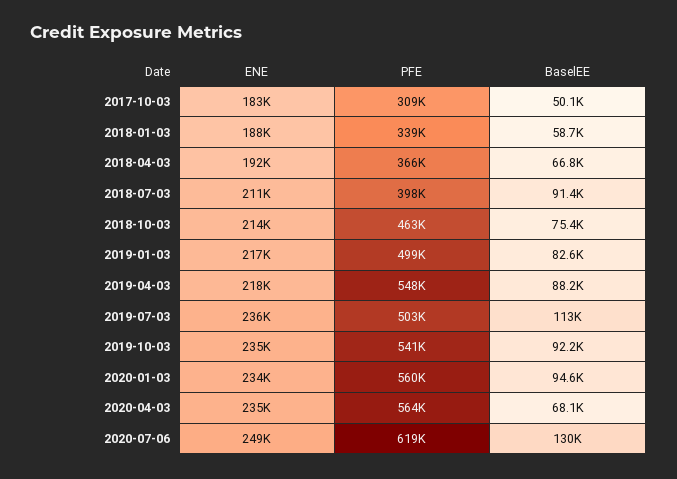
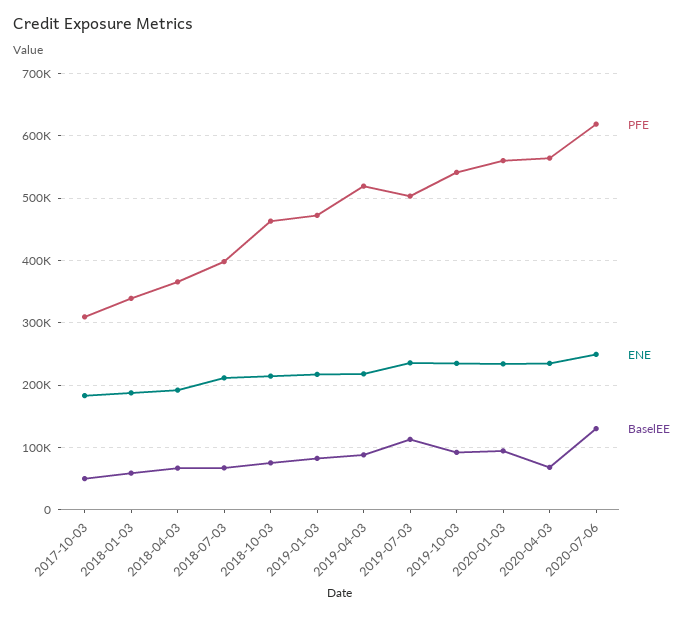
BaselEE, 2018-07-03: 91400 -> 70000
PFE, 2019-01-03: 499000 -> 470000
PFE, 2019-04-03: 548000 -> 520000

